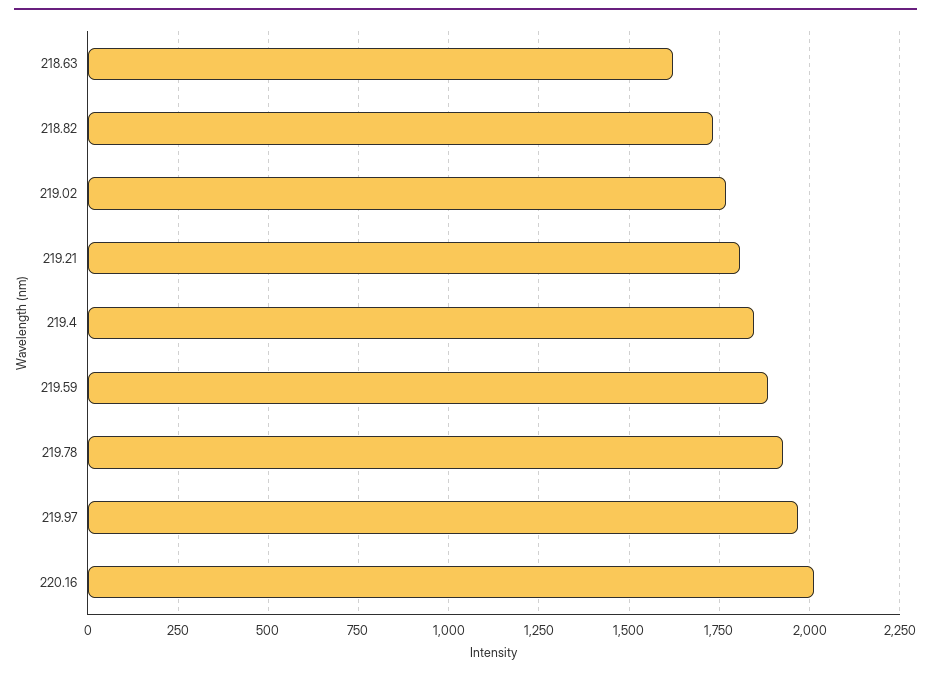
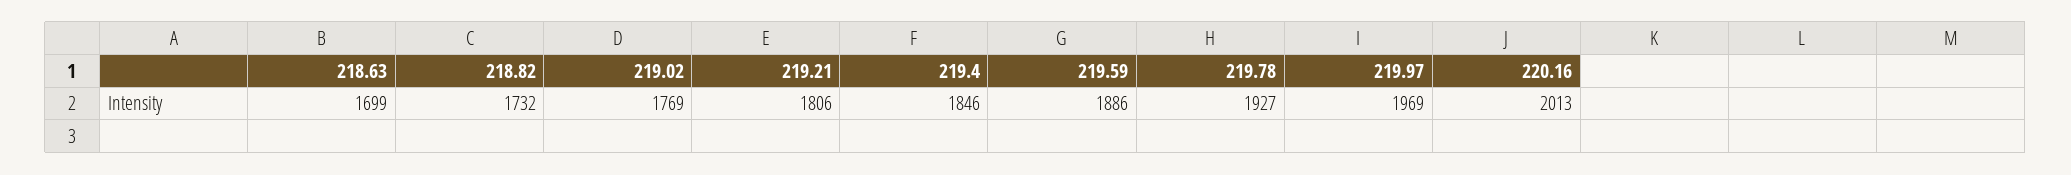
218.63: 1625 -> 1699

